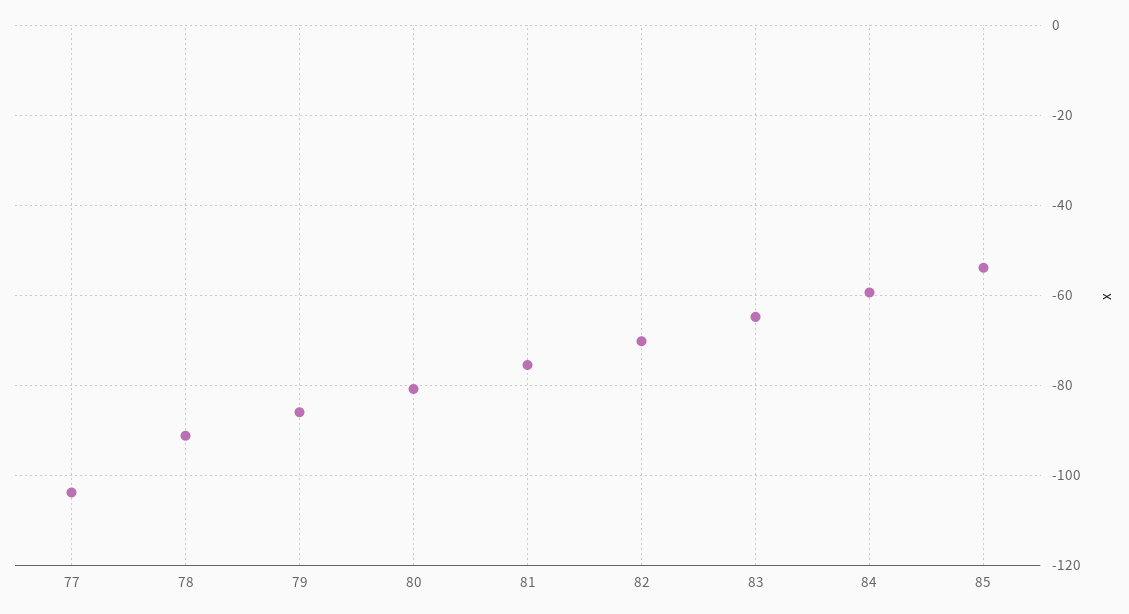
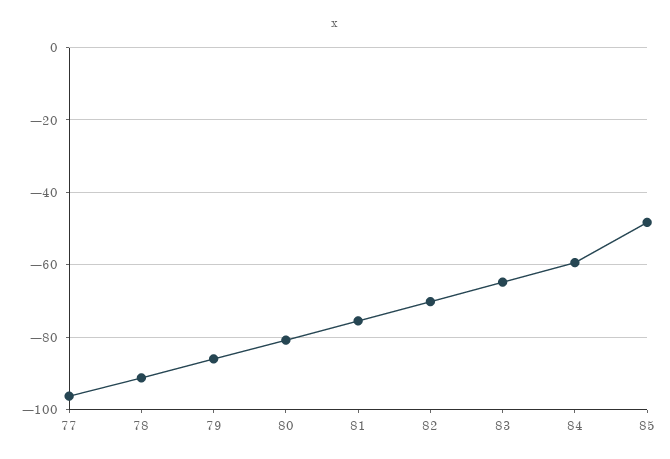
77: -104 -> -96
85: -54 -> -48

